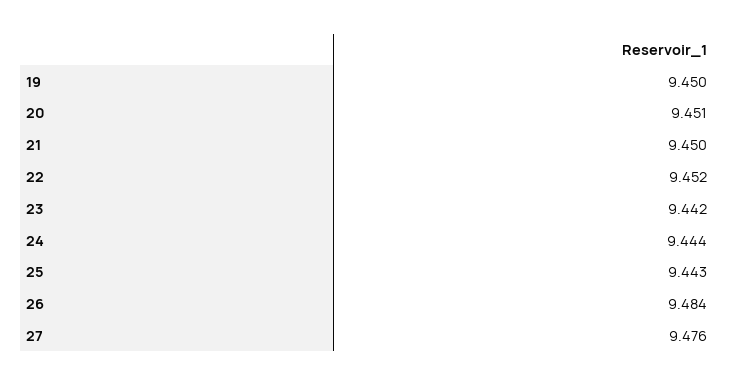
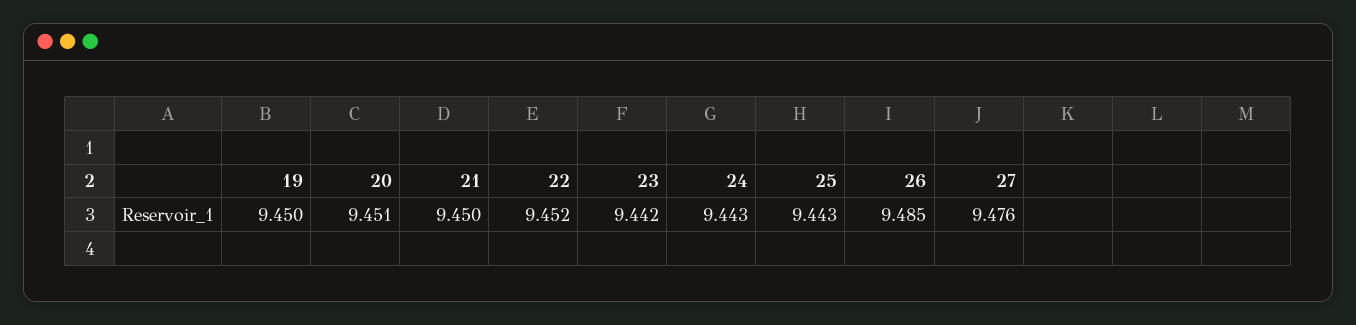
24: 9.444 -> 9.443
26: 9.484 -> 9.485

